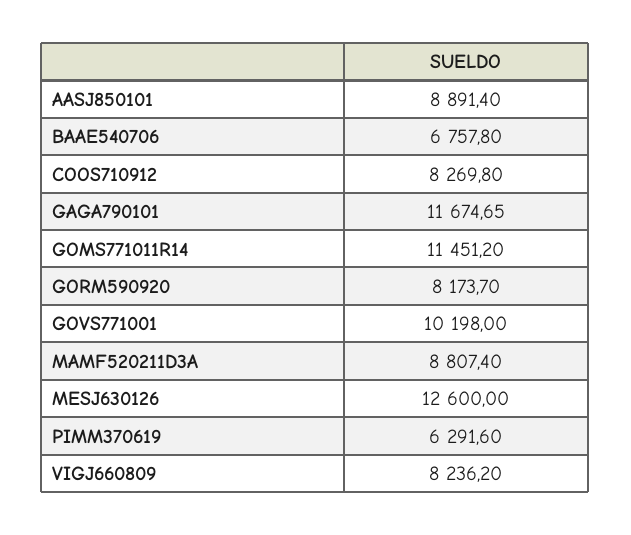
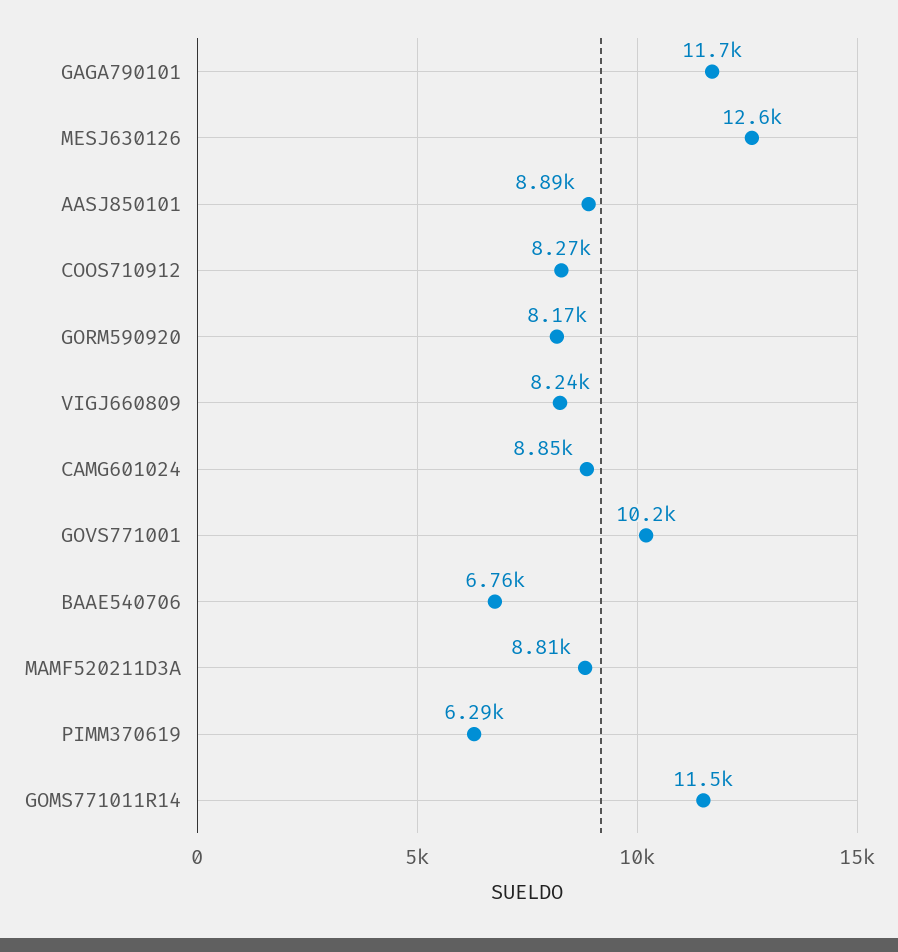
CAMG601024: none -> 8850

